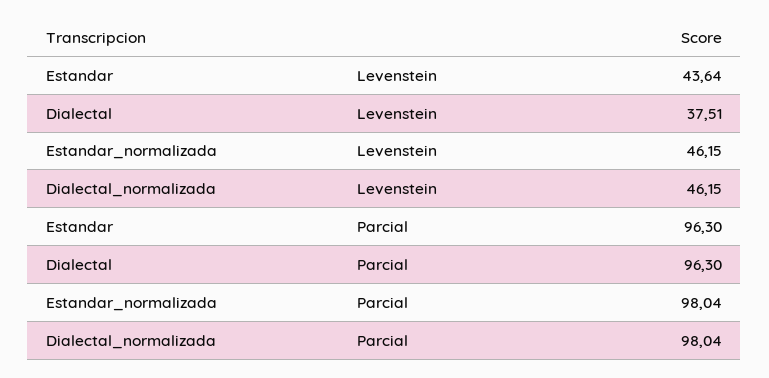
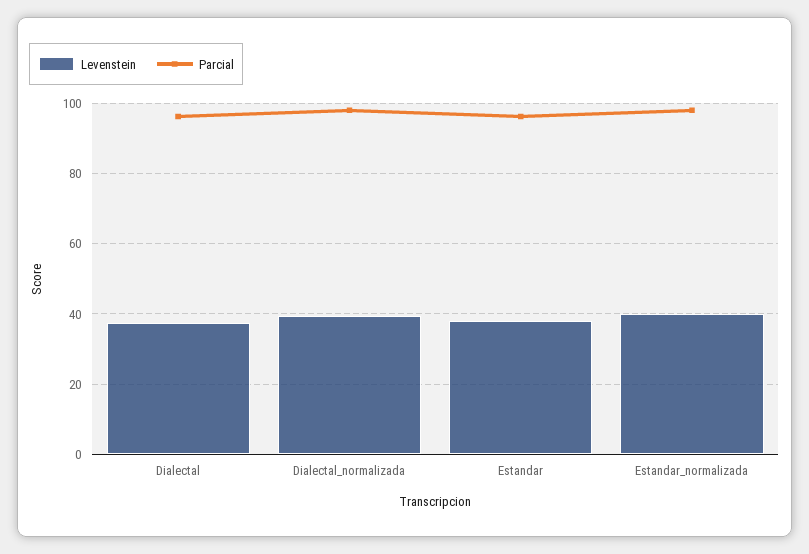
Levenstein, Estandar: 43.64 -> 38
Levenstein, Estandar_normalizada: 46.15 -> 40
Levenstein, Dialectal_normalizada: 46.15 -> 40

